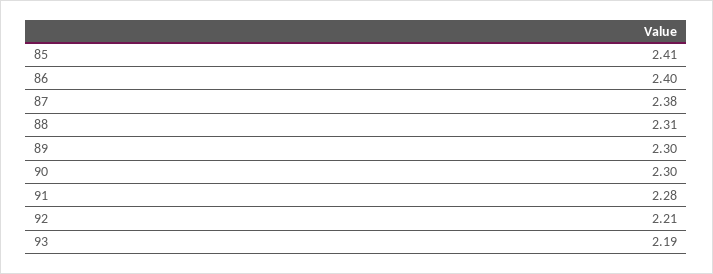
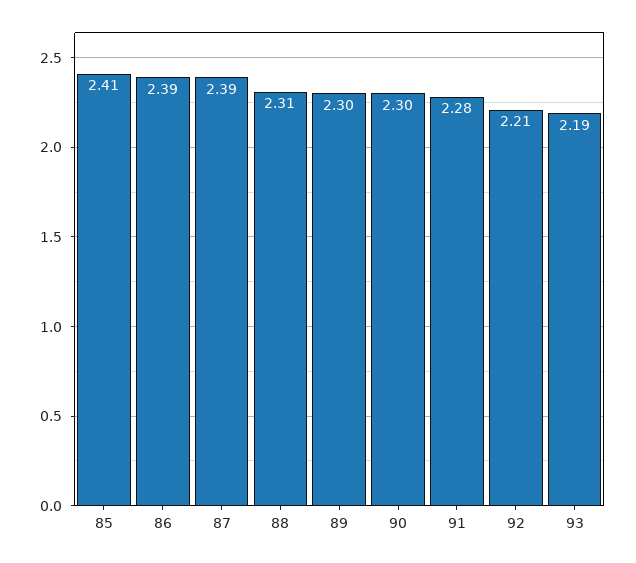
86: 2.4 -> 2.39
87: 2.38 -> 2.39

